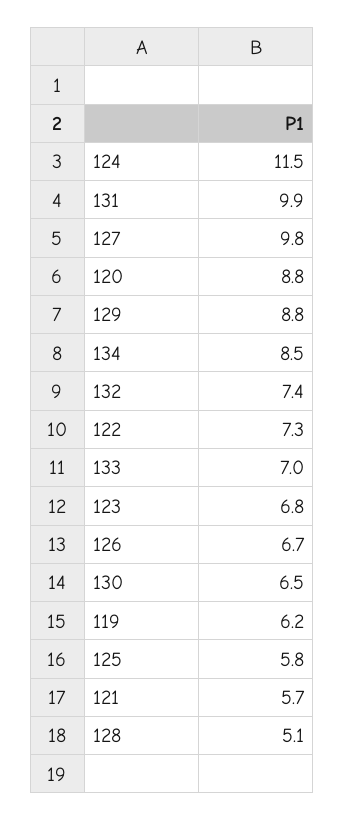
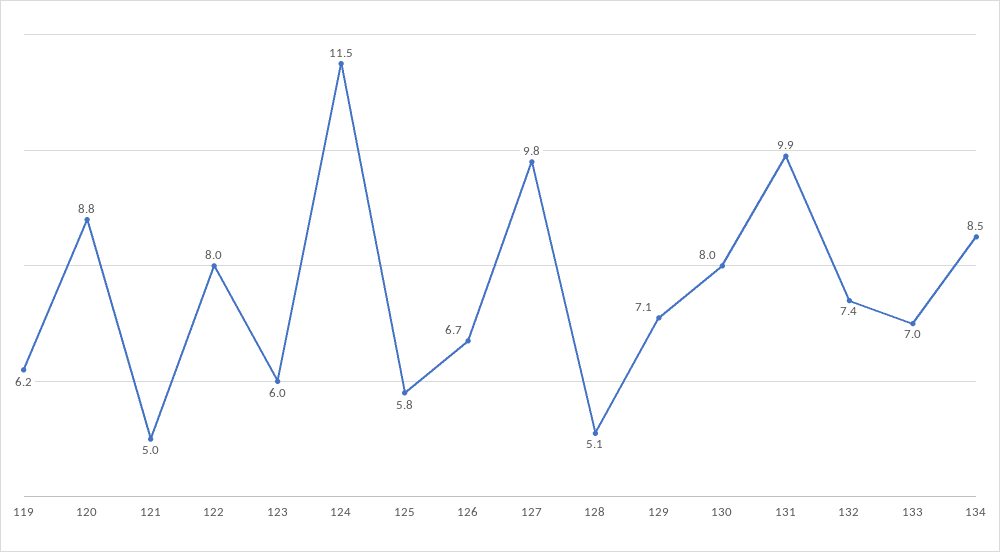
129: 8.8 -> 7.1
122: 7.3 -> 8
123: 6.8 -> 6
130: 6.5 -> 8
121: 5.7 -> 5

